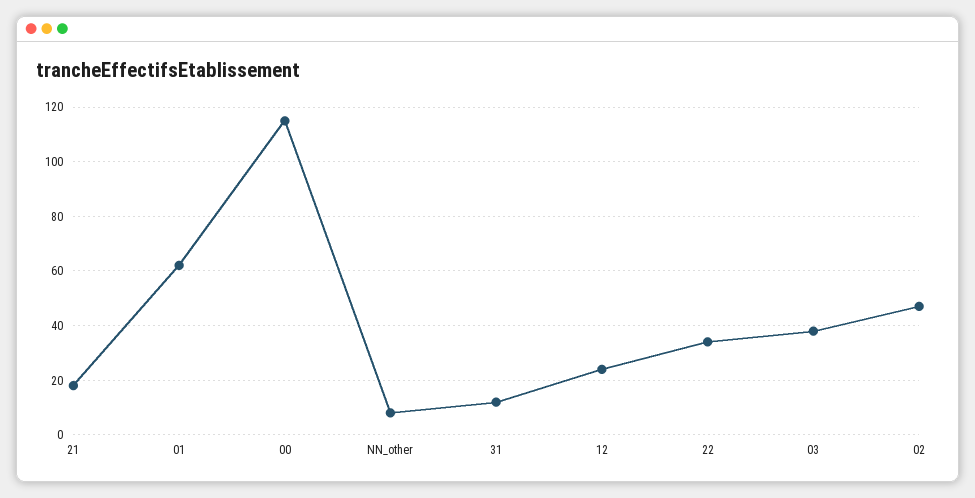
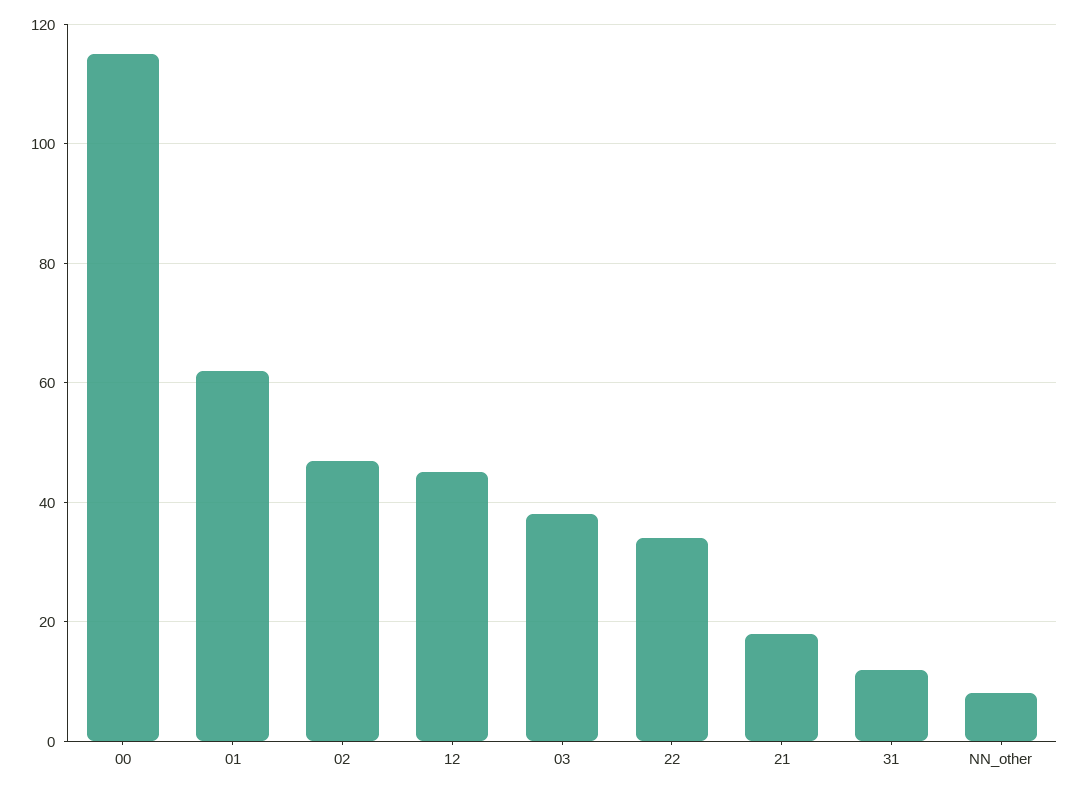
12: 25 -> 45

